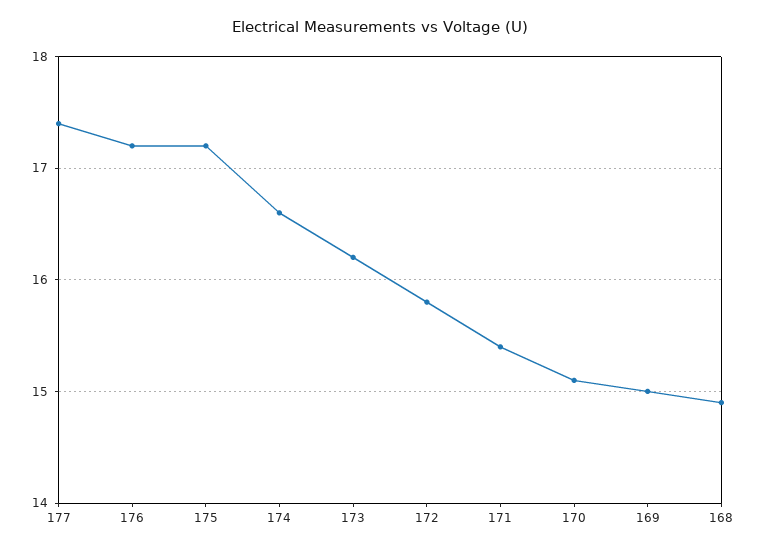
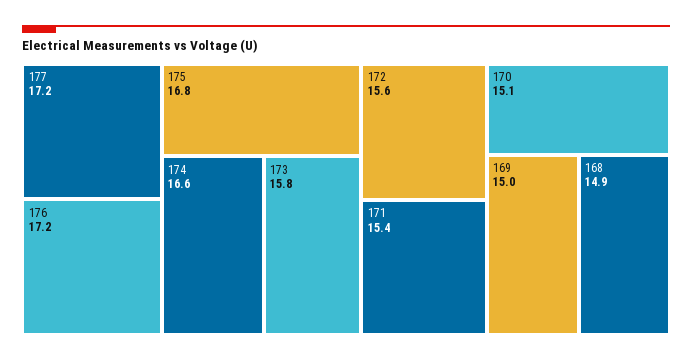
177: 17.4 -> 17.2
175: 17.2 -> 16.8
173: 16.2 -> 15.8
172: 15.8 -> 15.6

